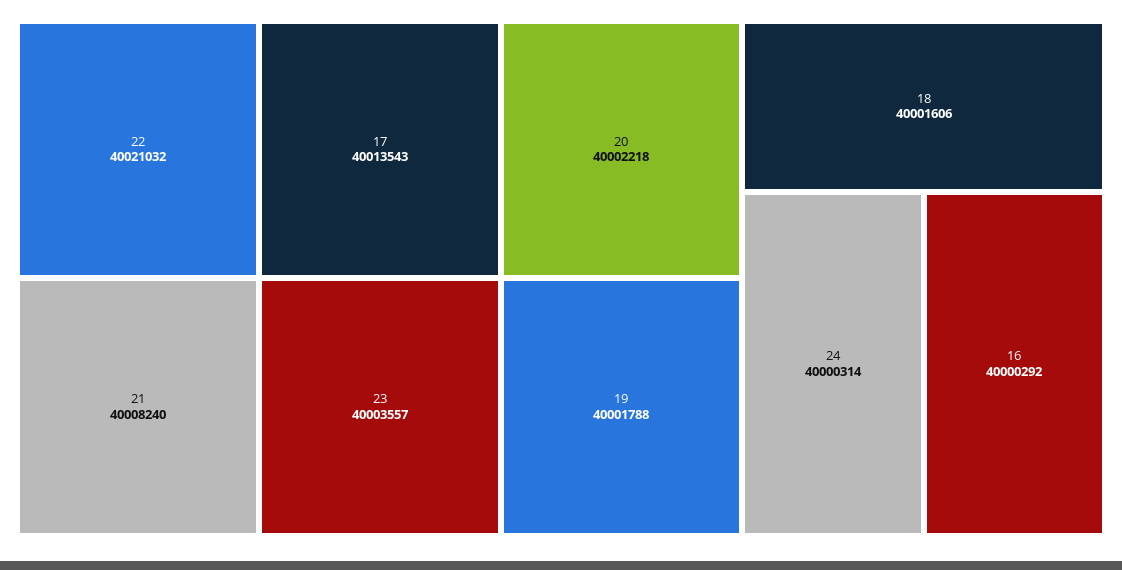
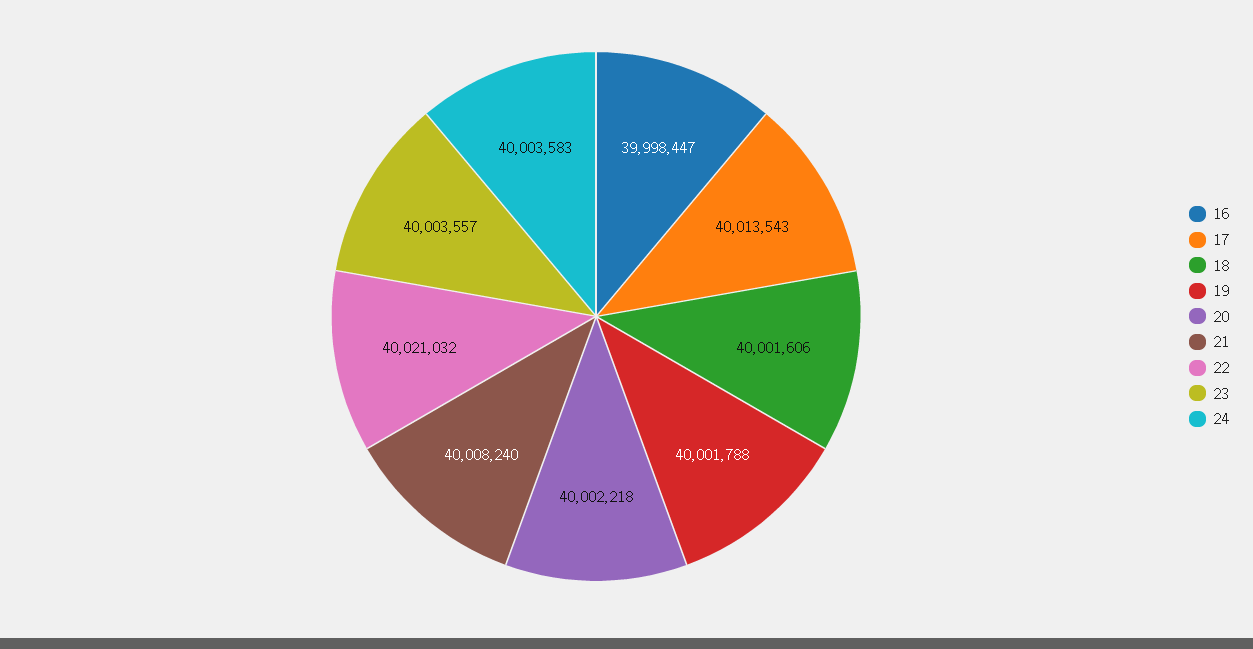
24: 40000314 -> 40003583
16: 40000292 -> 39998447

